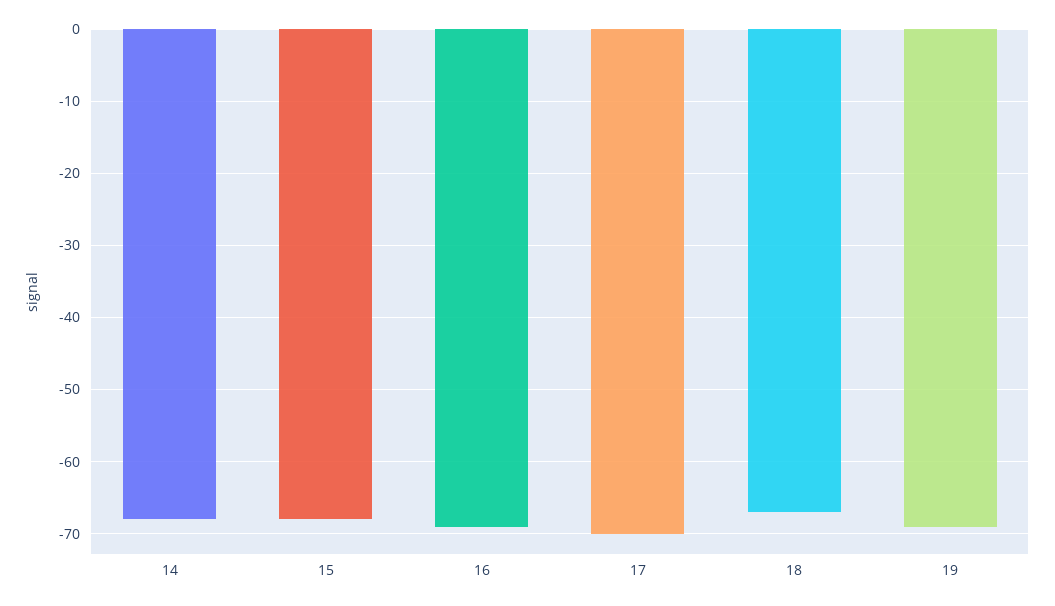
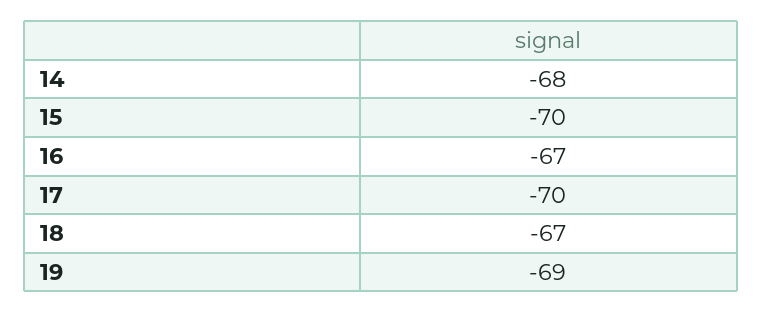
15: -68 -> -70
16: -69 -> -67

